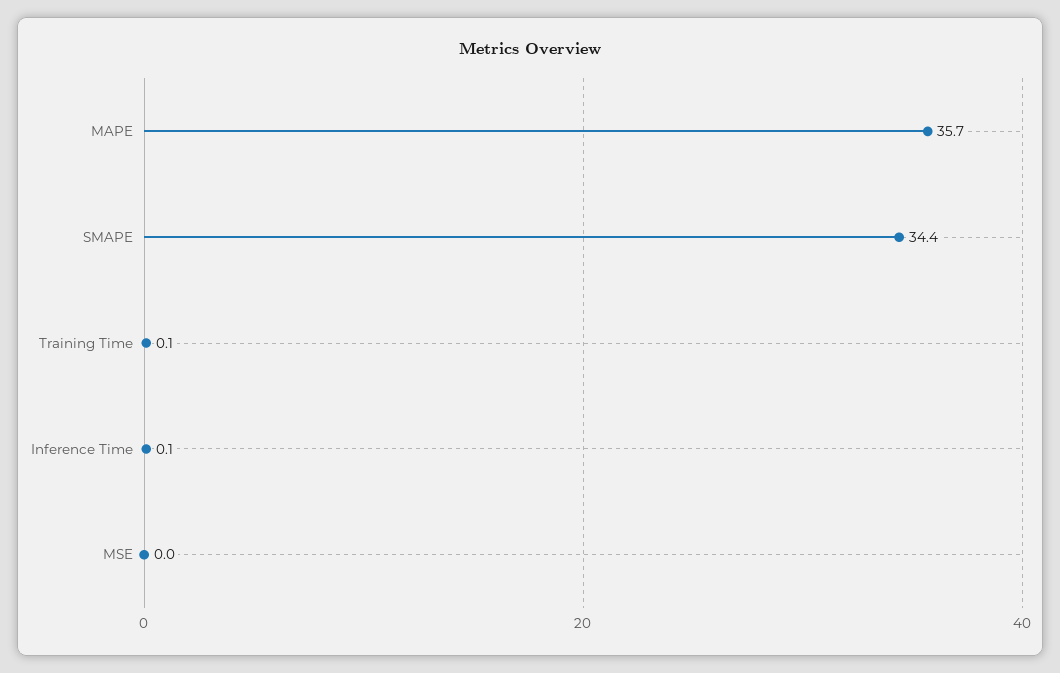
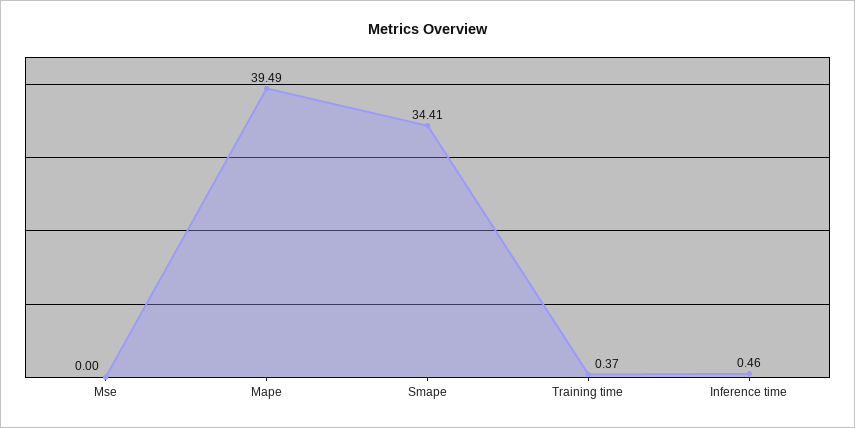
MAPE: 35.7 -> 39.49
Training Time: 0.1 -> 0.37
Inference Time: 0.1 -> 0.46

